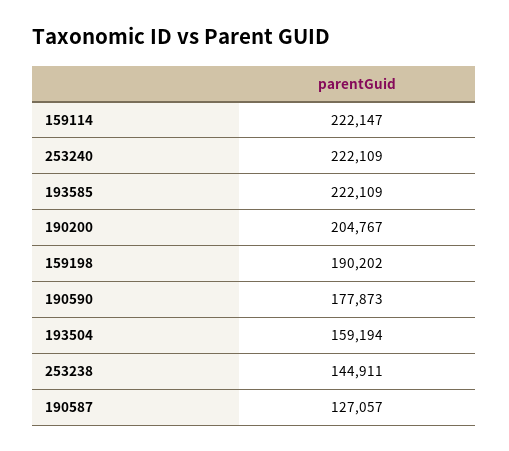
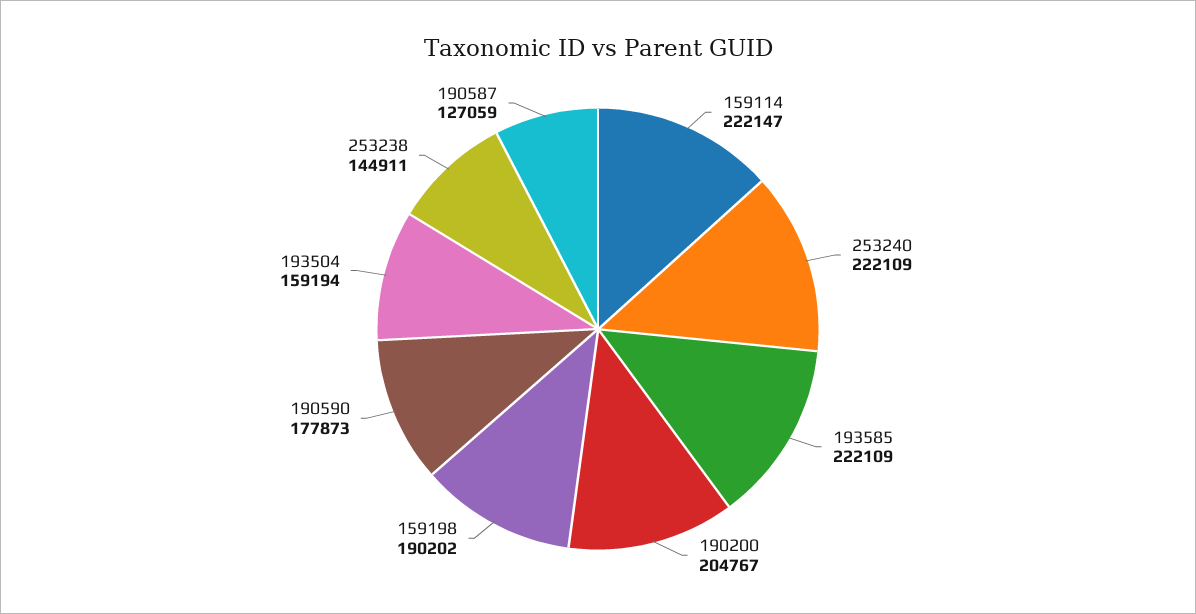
190587: 127057 -> 127059

